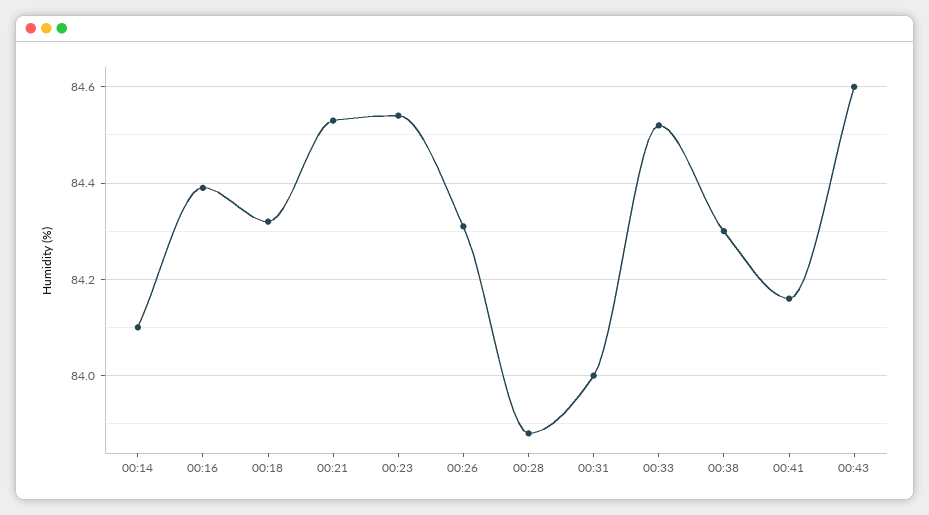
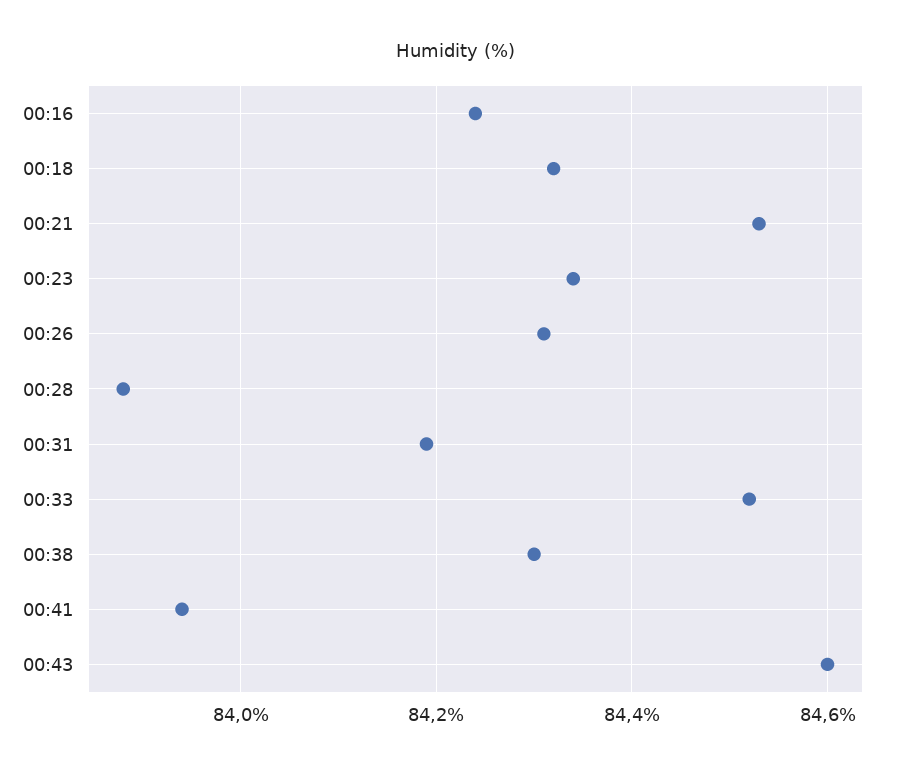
00:14: 84.1 -> none
00:16: 84.4 -> 84.25
00:23: 84.55 -> 84.35
00:31: 84 -> 84.2
00:41: 84.15 -> 83.95

